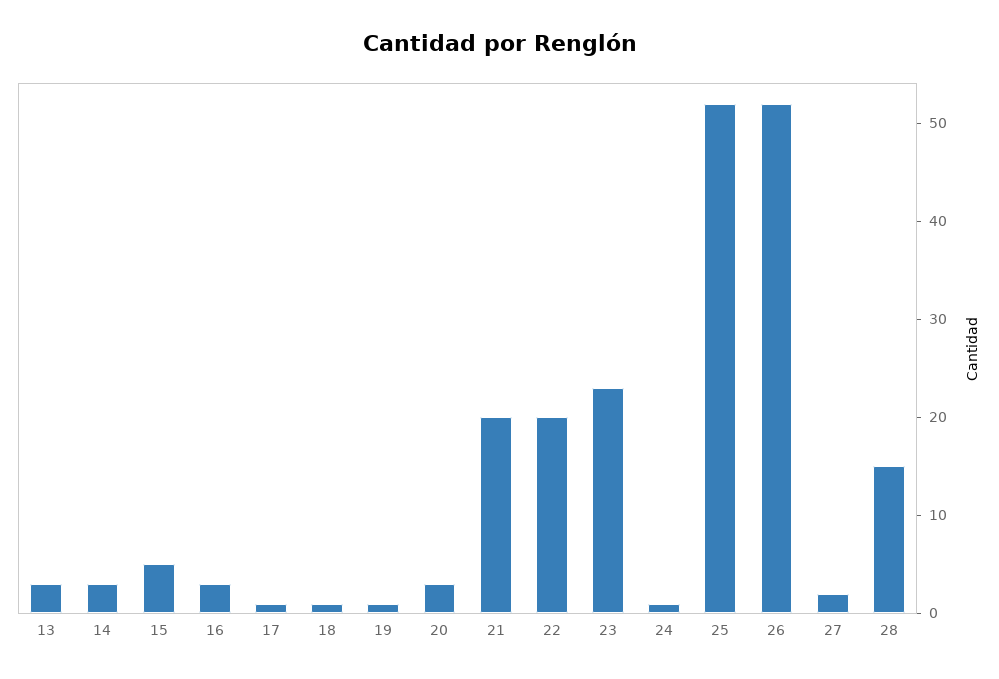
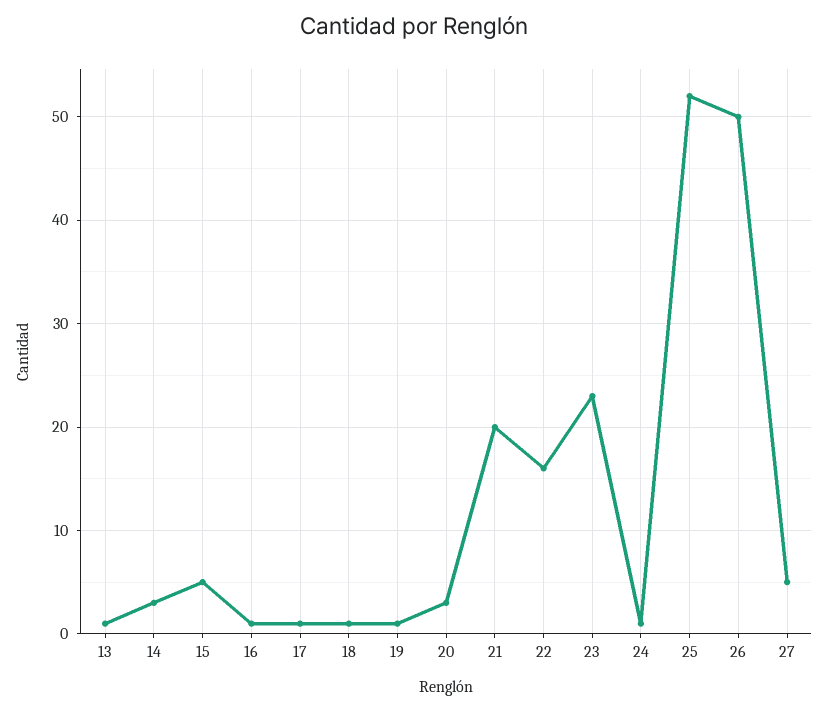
13: 3 -> 1
16: 3 -> 1
22: 20 -> 16
26: 52 -> 50
27: 2 -> 5
28: 15 -> none

